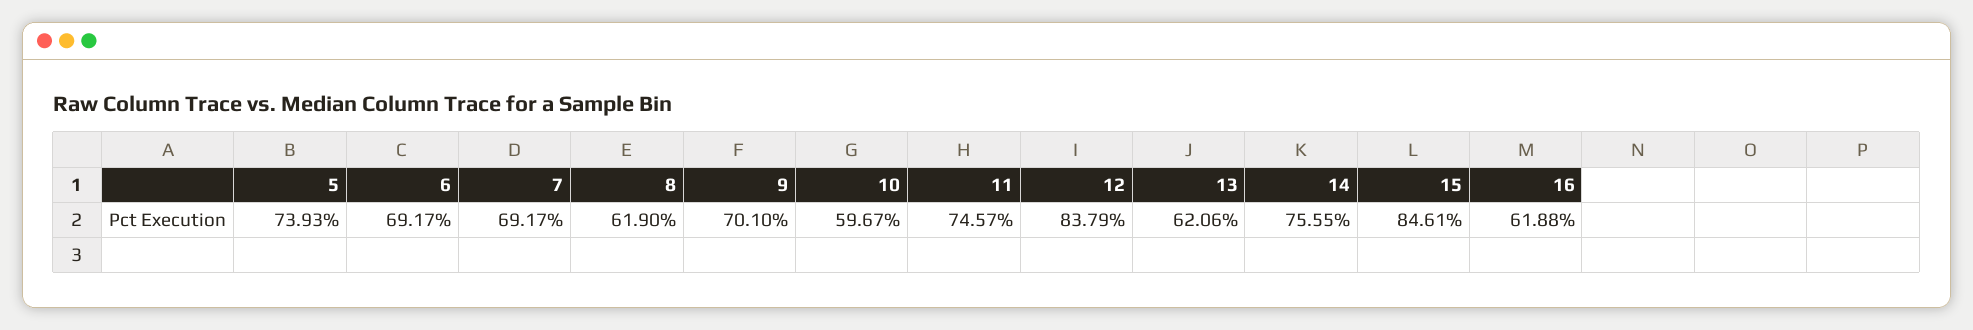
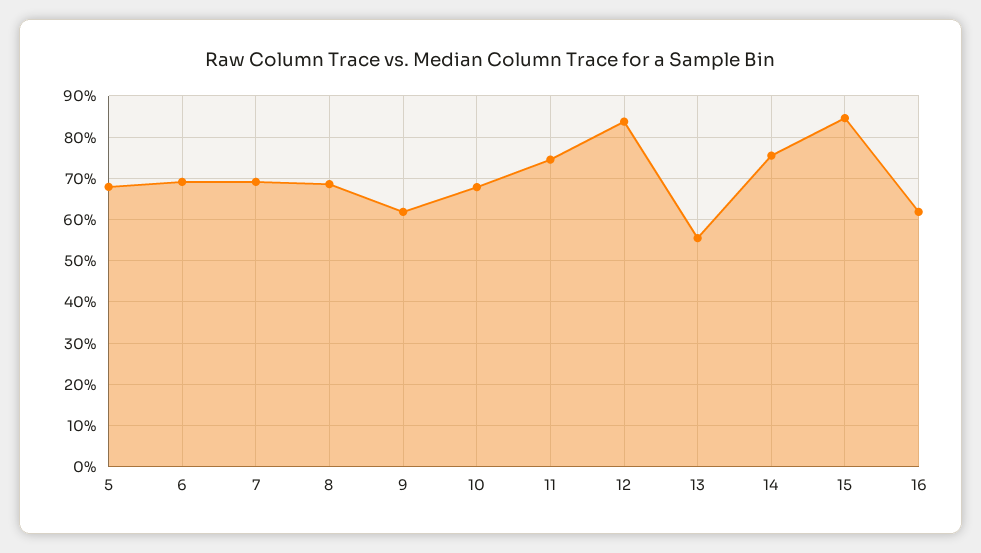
5: 73.93 -> 68
8: 61.9 -> 68
9: 70.1 -> 62
10: 59.67 -> 68
13: 62.06 -> 56

